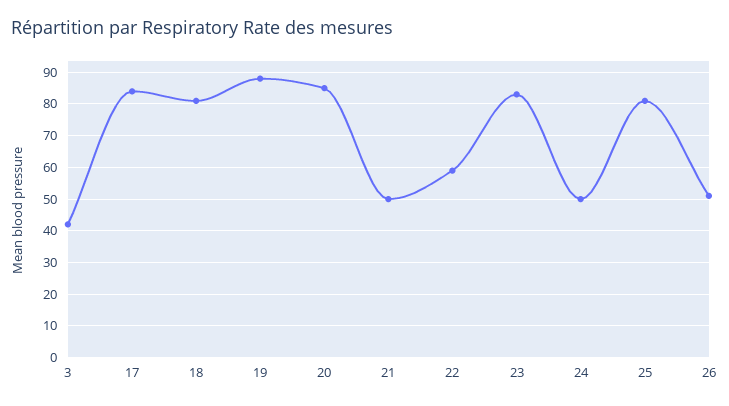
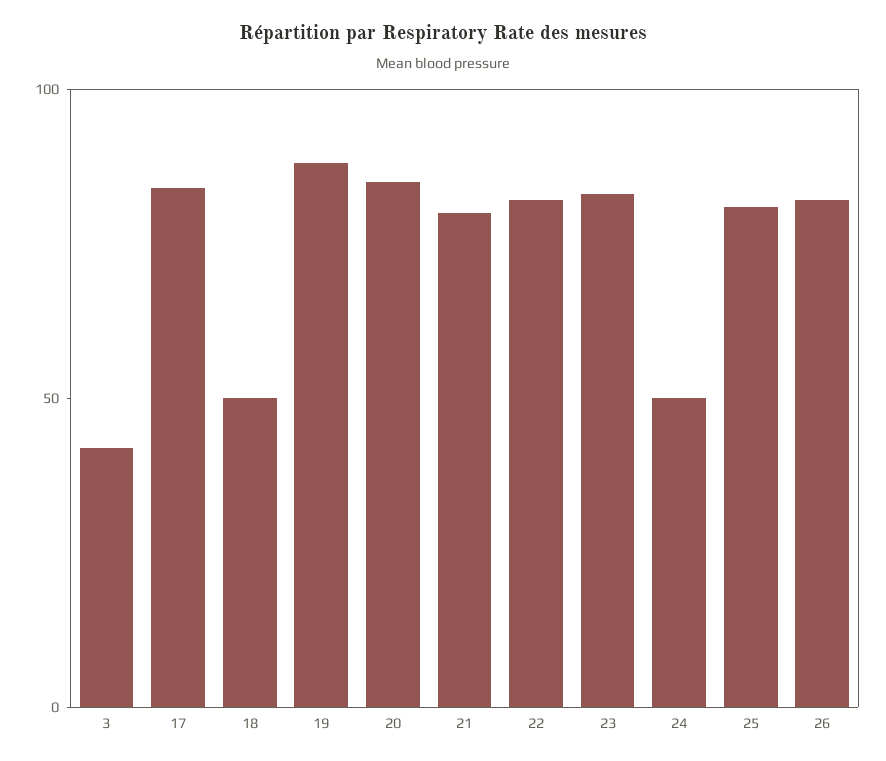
18: 80 -> 50
21: 50 -> 80
22: 60 -> 80
26: 50 -> 80

